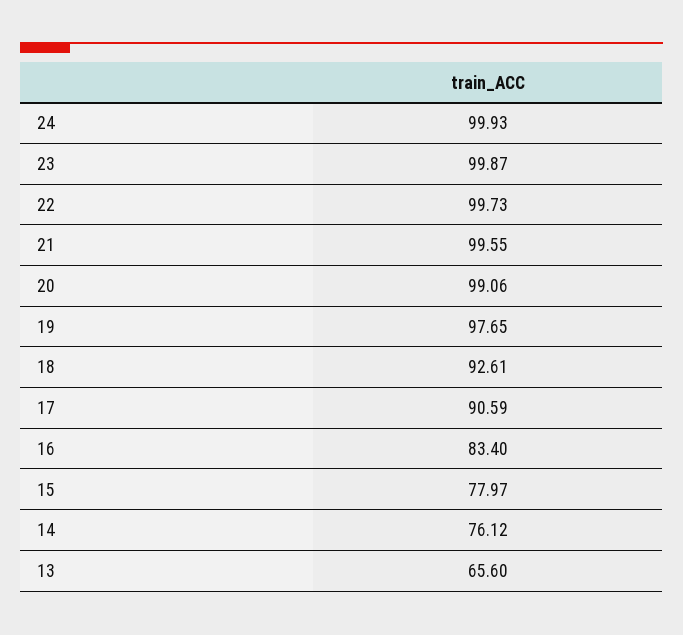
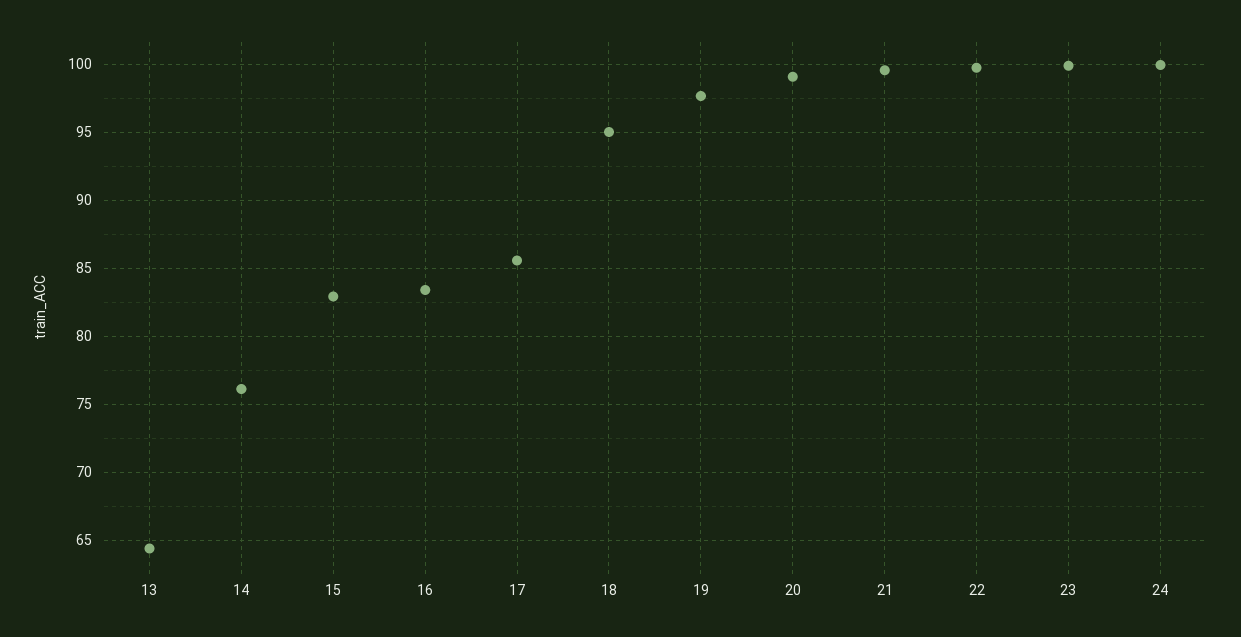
18: 92.61 -> 95
17: 90.59 -> 85.5
15: 77.97 -> 83
13: 65.6 -> 64.5

